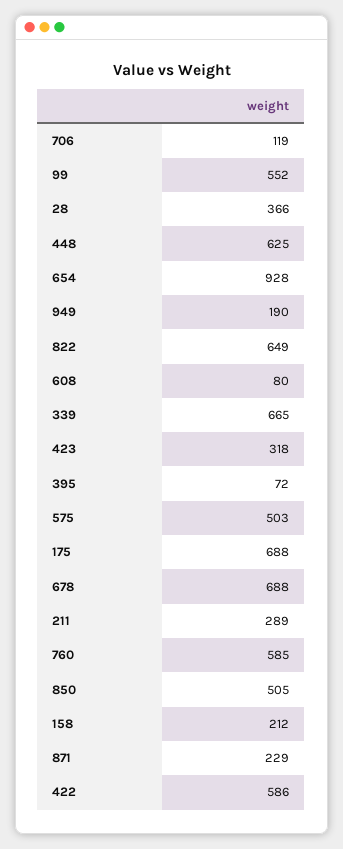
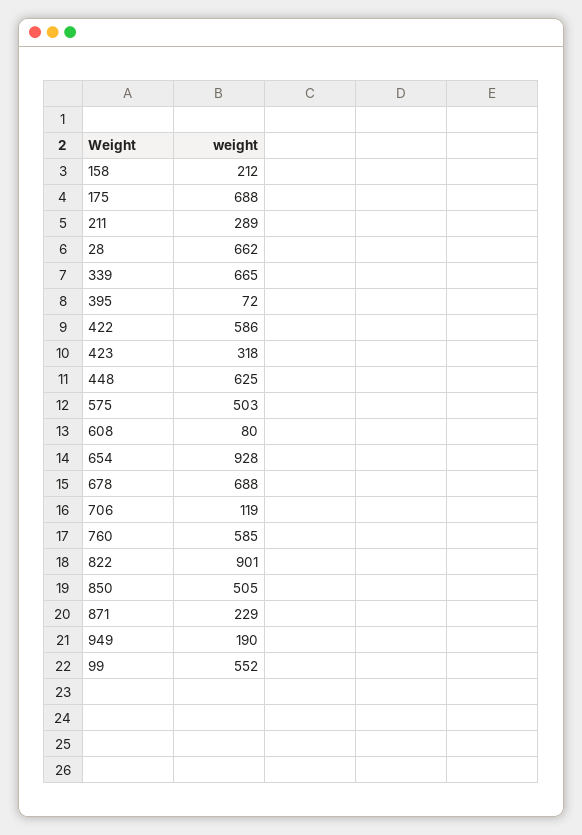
28: 366 -> 662
822: 649 -> 901

